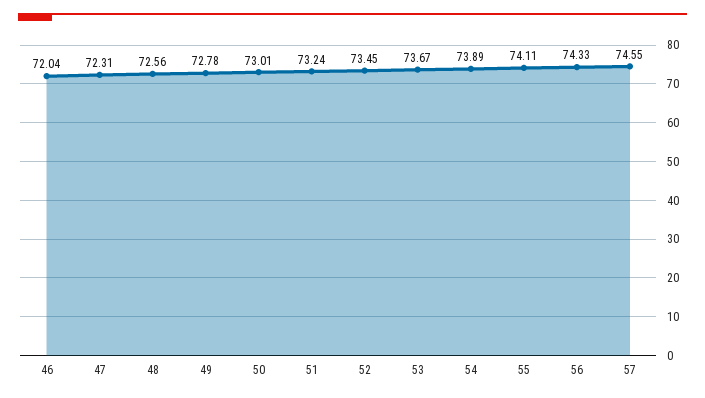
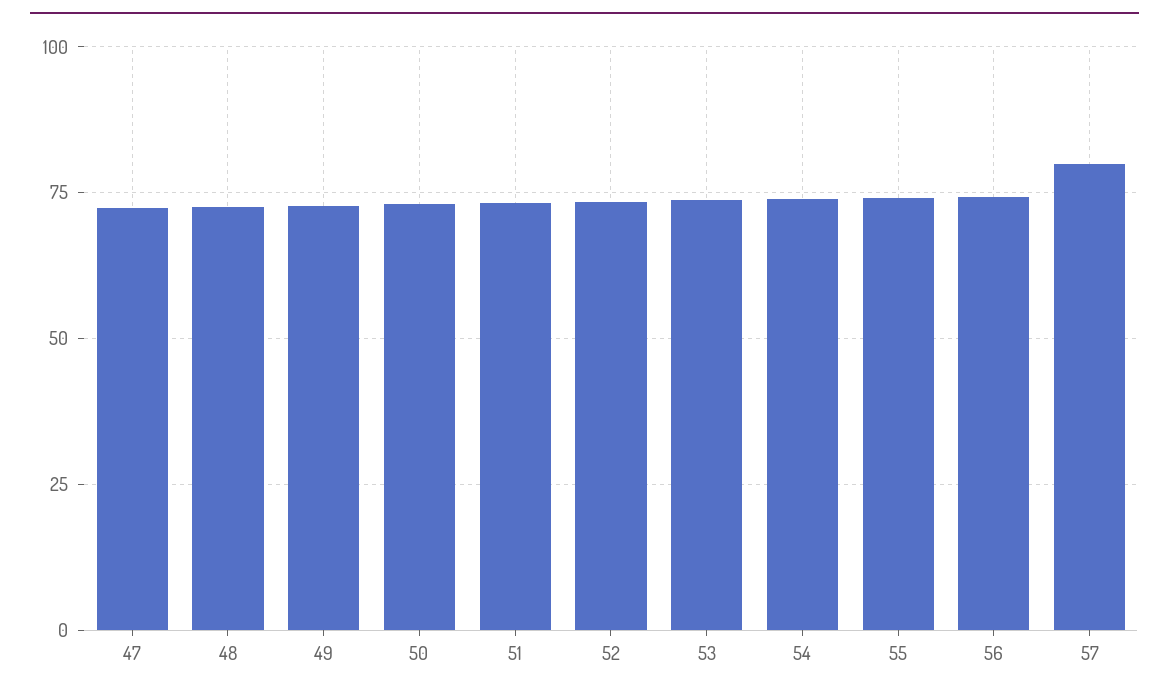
46: 72.04 -> none
57: 74.55 -> 80

